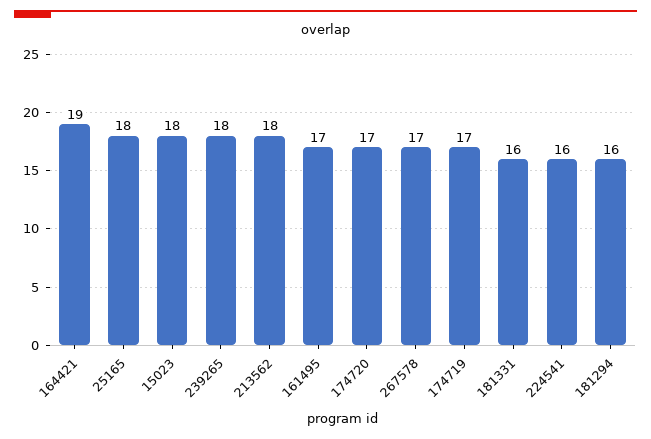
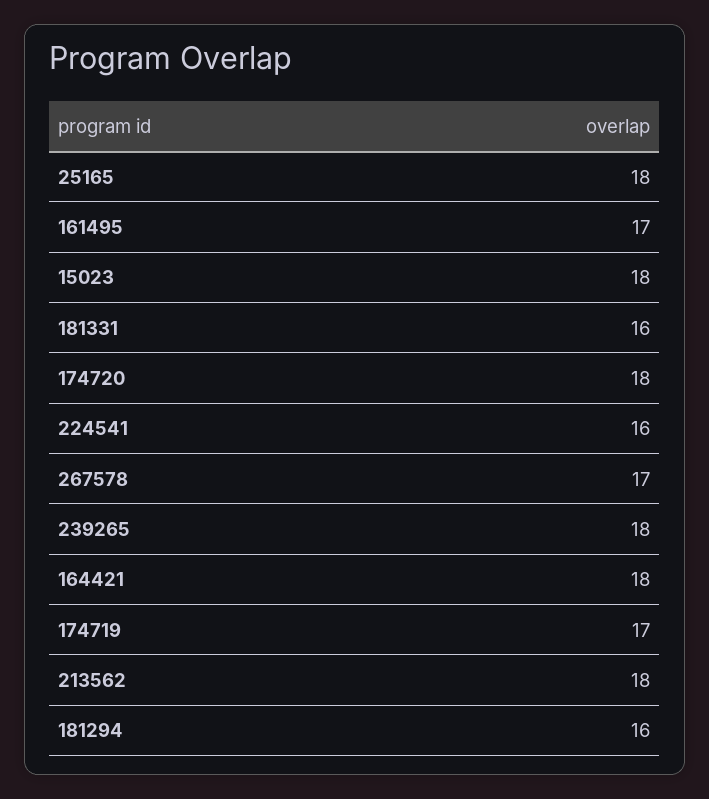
164421: 19 -> 18
174720: 17 -> 18

